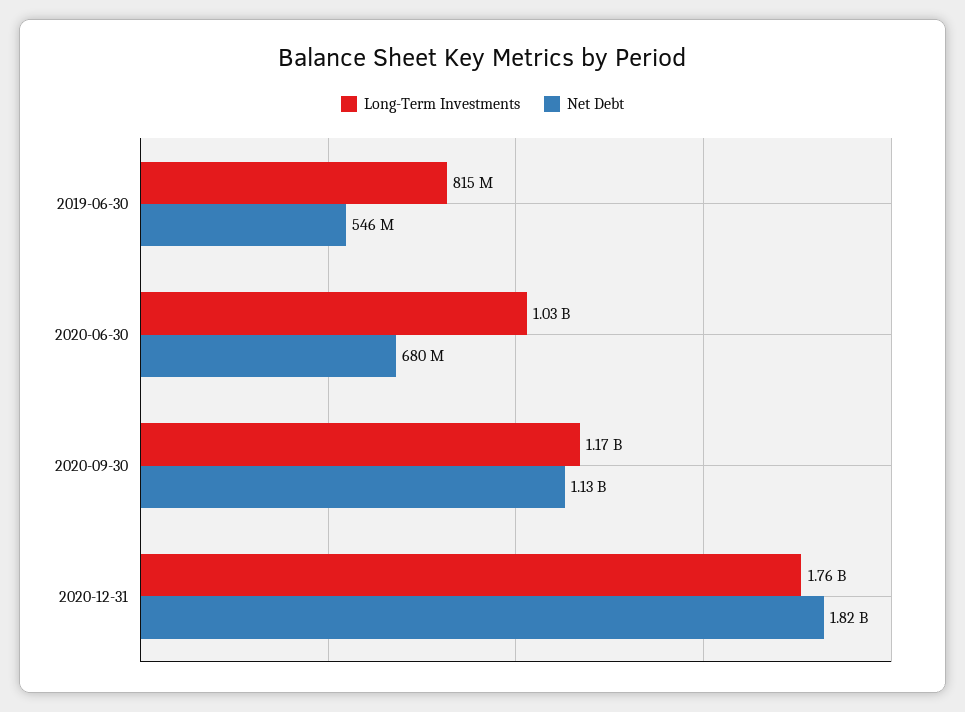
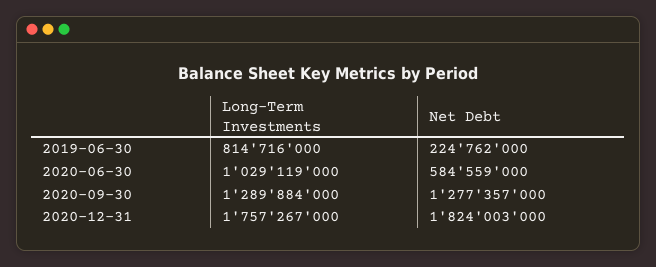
Net Debt, 2019-06-30: 546000000 -> 224762000
Net Debt, 2020-06-30: 680000000 -> 584559000
Long-Term Investments, 2020-09-30: 1170000000 -> 1289884000
Net Debt, 2020-09-30: 1130000000 -> 1277357000

